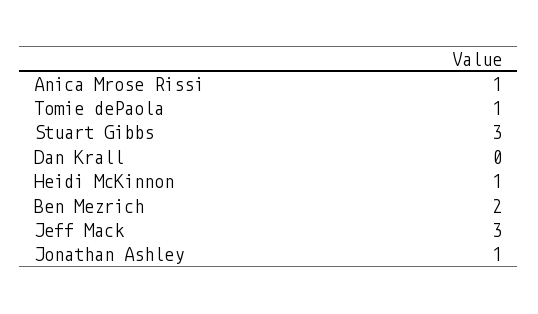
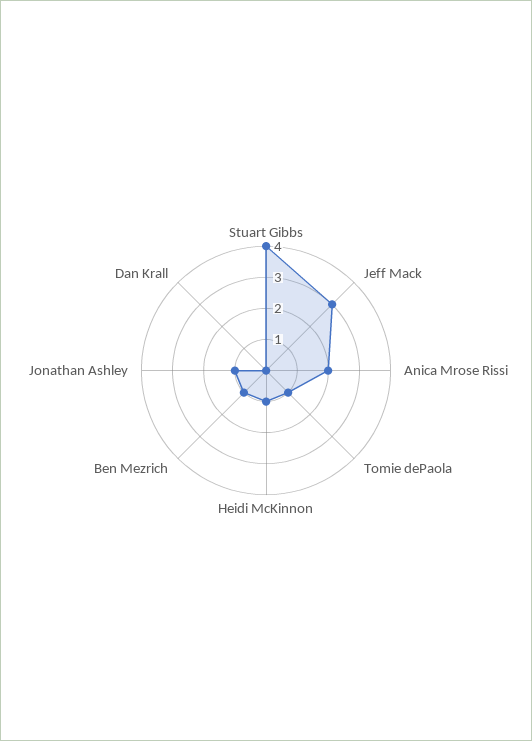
Anica Mrose Rissi: 1 -> 2
Stuart Gibbs: 3 -> 4
Ben Mezrich: 2 -> 1

